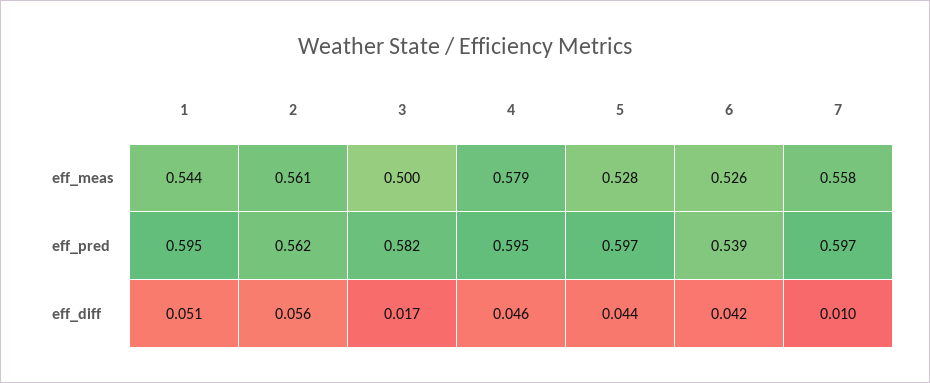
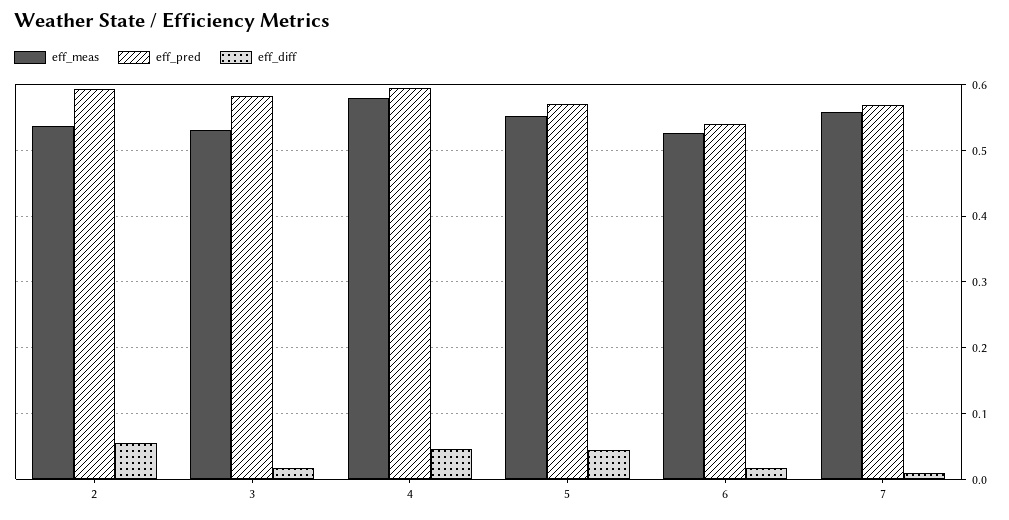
eff_meas, 1: 0.544 -> none
eff_meas, 2: 0.561 -> 0.54
eff_meas, 3: 0.5 -> 0.53
eff_meas, 5: 0.528 -> 0.55
eff_pred, 1: 0.595 -> none
eff_pred, 2: 0.562 -> 0.59
eff_pred, 5: 0.597 -> 0.57
eff_pred, 7: 0.597 -> 0.57
eff_diff, 1: 0.051 -> none
eff_diff, 6: 0.042 -> 0.02

